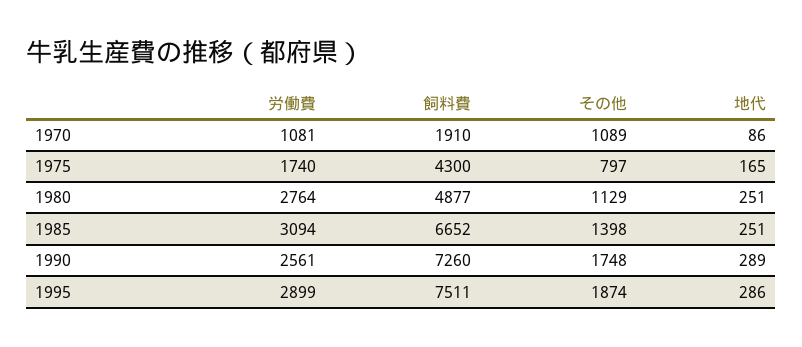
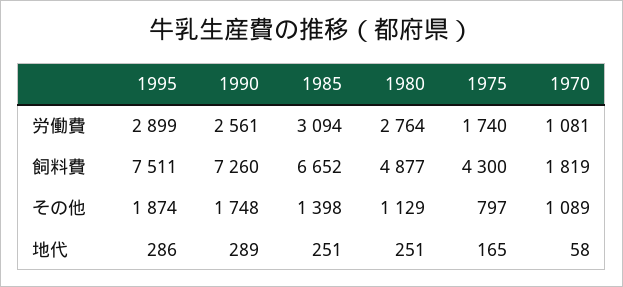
飼料費, 1970: 1910 -> 1819
地代, 1970: 86 -> 58

